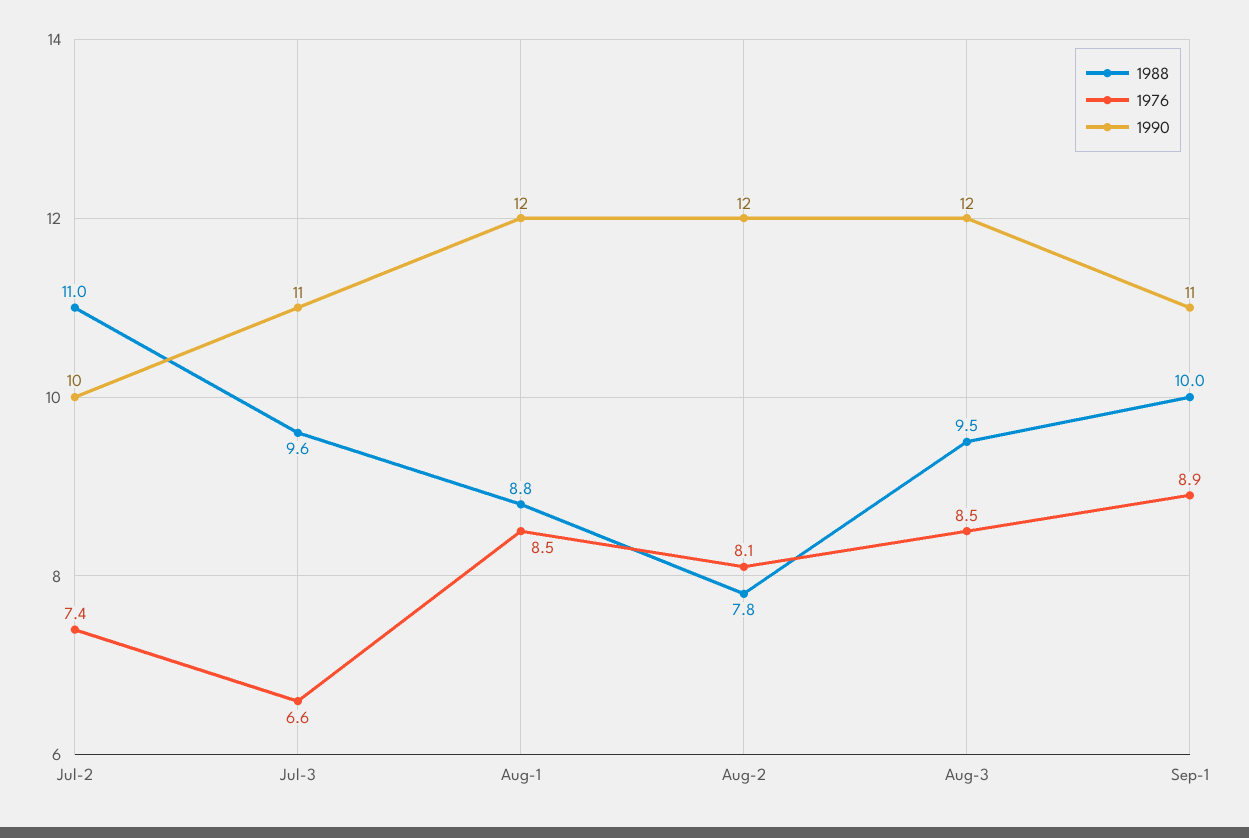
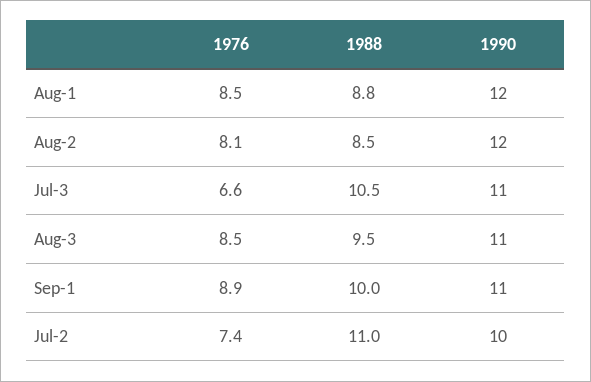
1988, Jul-3: 9.6 -> 10.5
1988, Aug-2: 7.8 -> 8.5
1990, Aug-3: 12 -> 11

